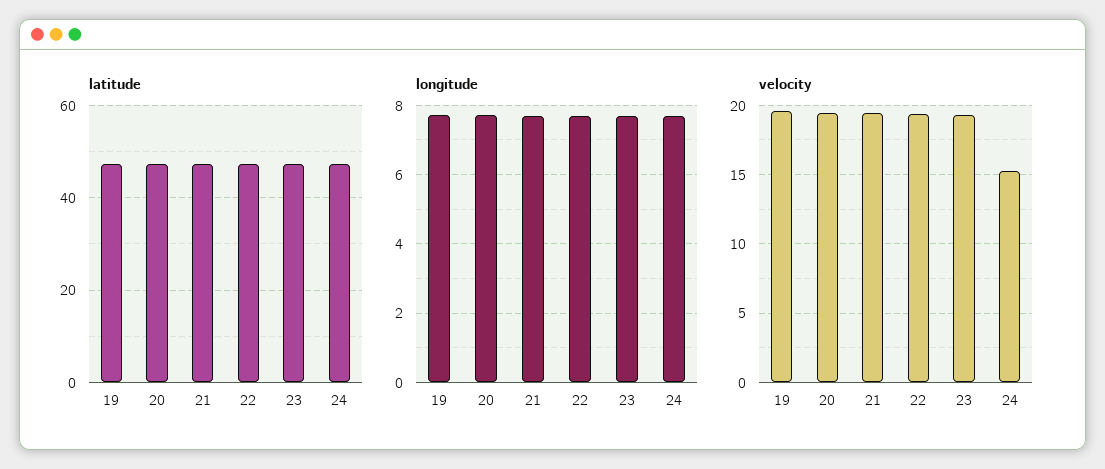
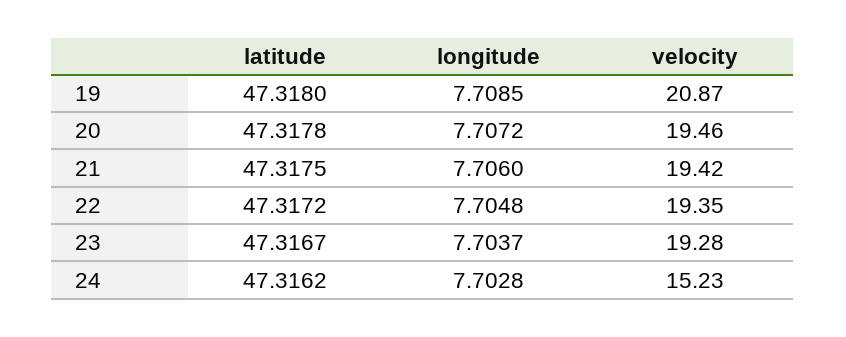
velocity, 19: 19.5 -> 20.87

